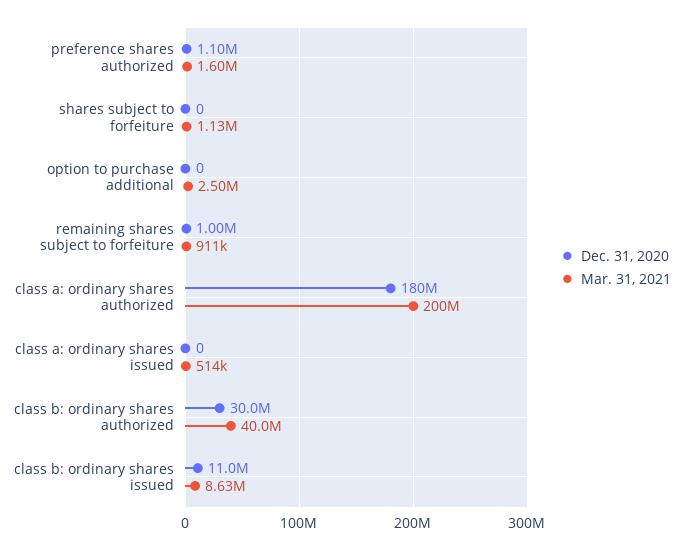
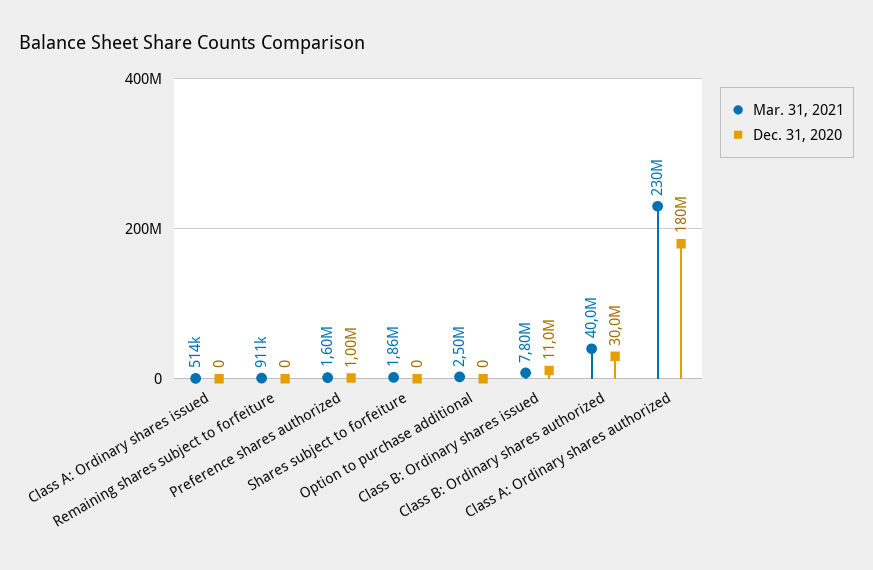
Dec. 31, 2020, preference shares authorized: 1100000 -> 1000000
Mar. 31, 2021, shares subject to forfeiture: 1130000 -> 1860000
Dec. 31, 2020, remaining shares subject to forfeiture: 1000000 -> 0
Mar. 31, 2021, class a: ordinary shares authorized: 200000000 -> 230000000
Mar. 31, 2021, class b: ordinary shares issued: 8630000 -> 7800000

